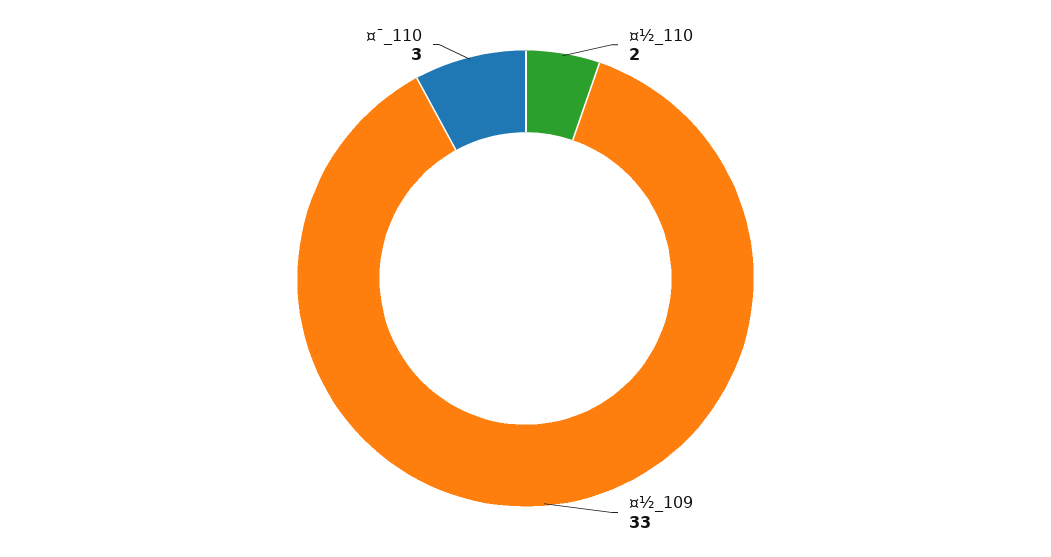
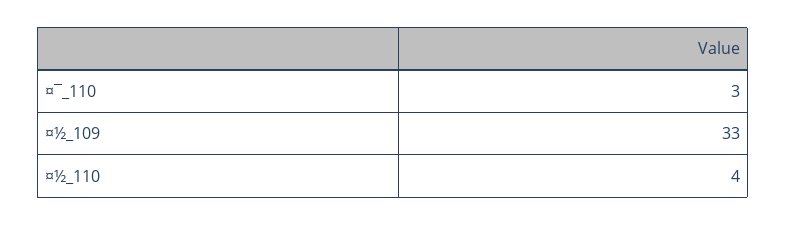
¤½_110: 2 -> 4

